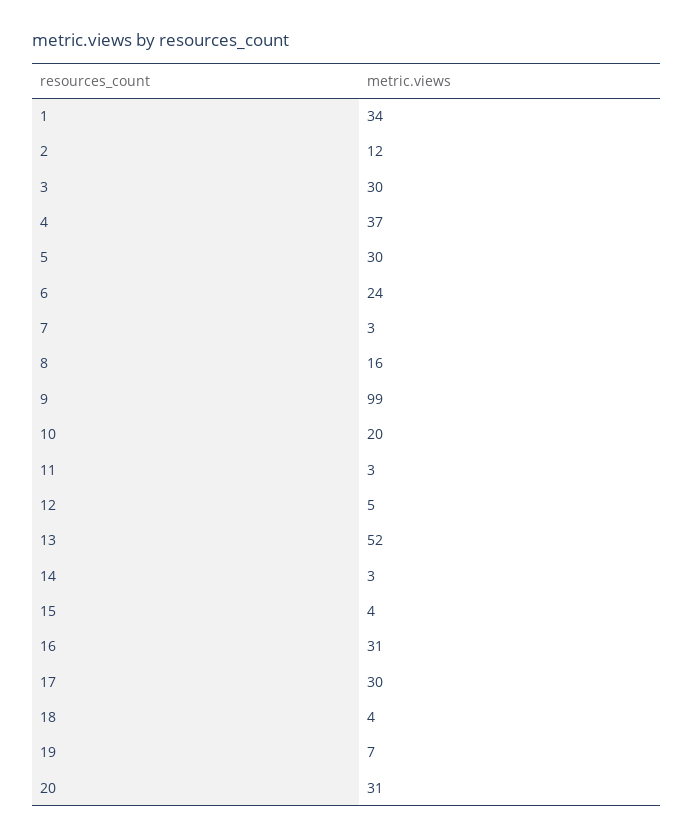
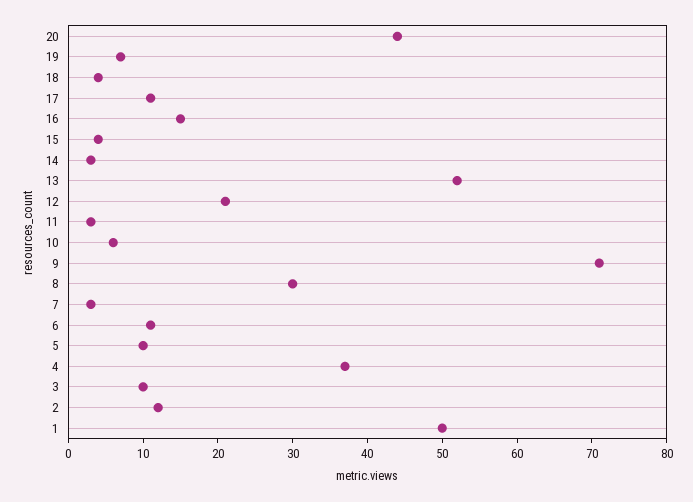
1: 34 -> 50
3: 30 -> 10
5: 30 -> 10
6: 24 -> 10
8: 16 -> 30
9: 99 -> 70
10: 20 -> 5
12: 5 -> 20
16: 31 -> 15
17: 30 -> 10
20: 31 -> 45

